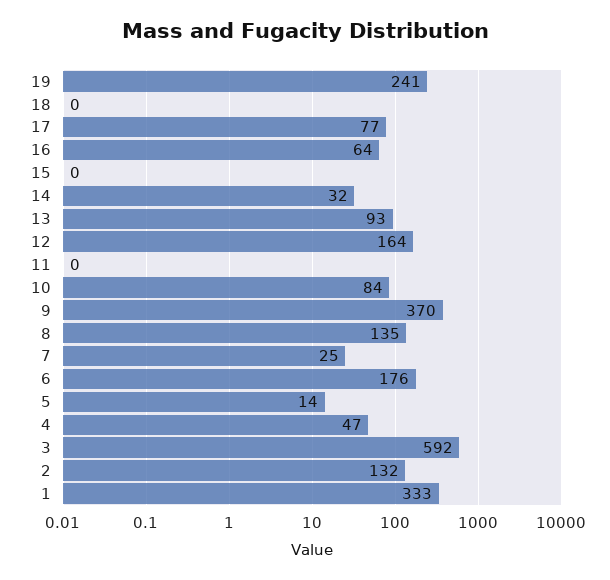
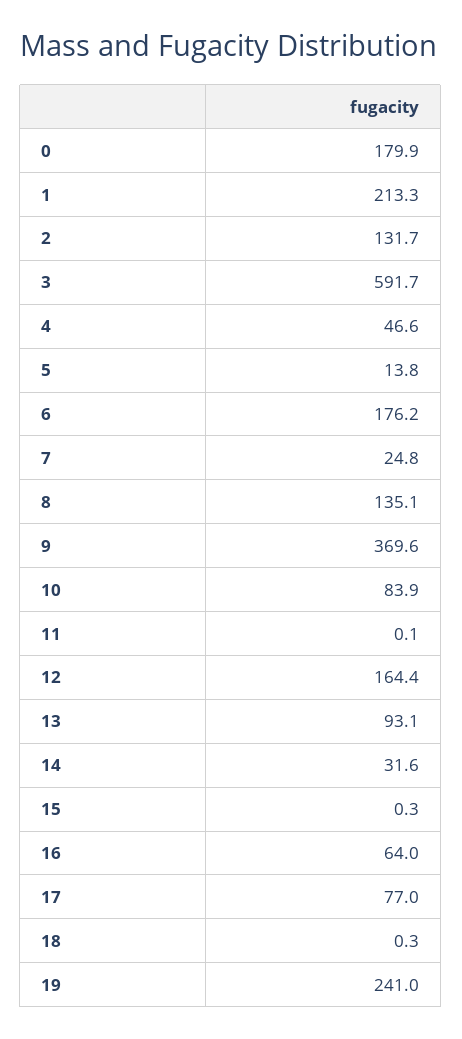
1: 333 -> 213.3
0: none -> 179.9

